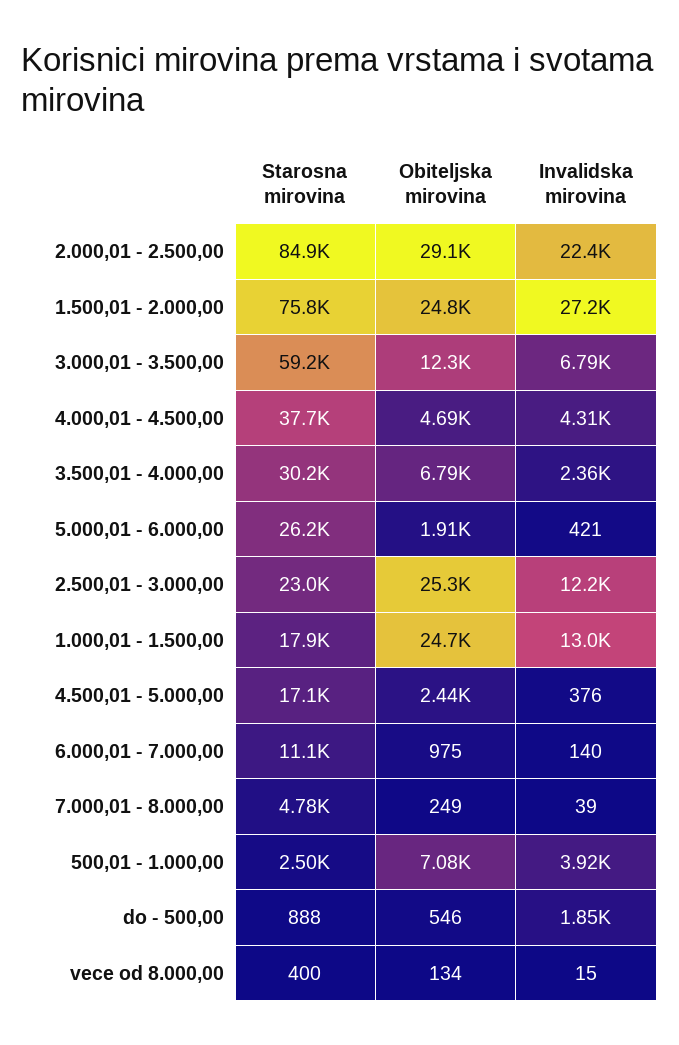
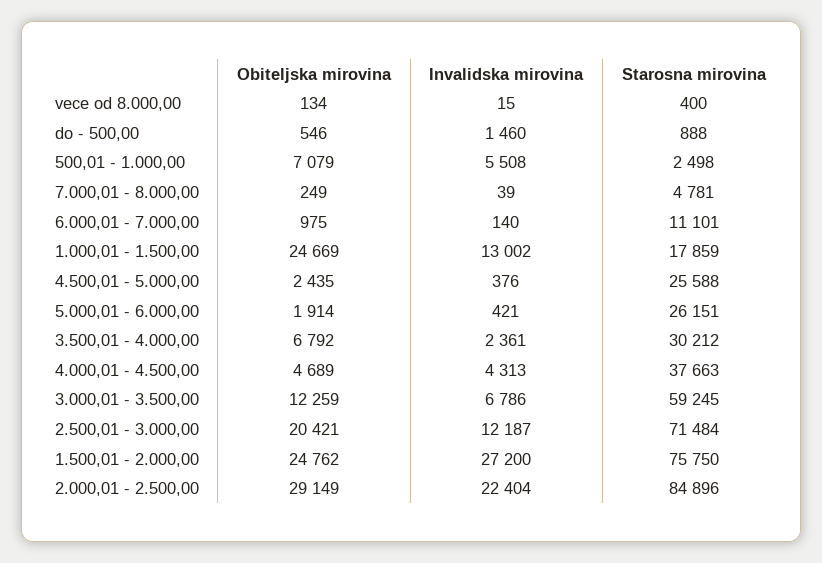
Starosna mirovina, 2.500,01 - 3.000,00: 23000 -> 71484
Obiteljska mirovina, 2.500,01 - 3.000,00: 25300 -> 20421
Starosna mirovina, 4.500,01 - 5.000,00: 17100 -> 25588
Invalidska mirovina, 500,01 - 1.000,00: 3920 -> 5508
Invalidska mirovina, do - 500,00: 1850 -> 1460

